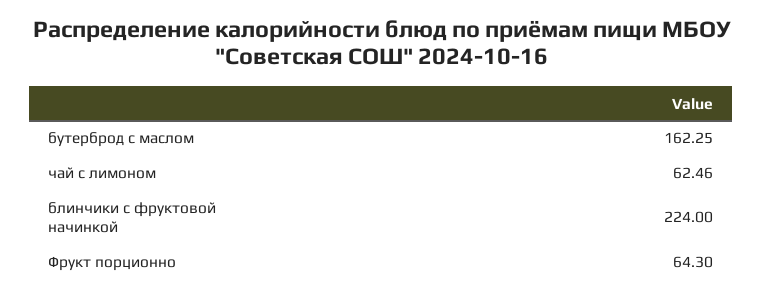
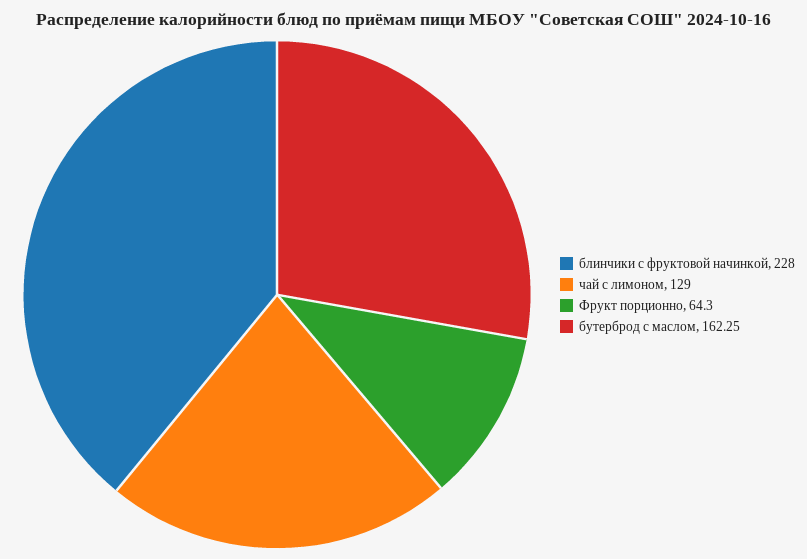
чай с лимоном: 62.46 -> 129
блинчики с фруктовой начинкой: 224 -> 228

